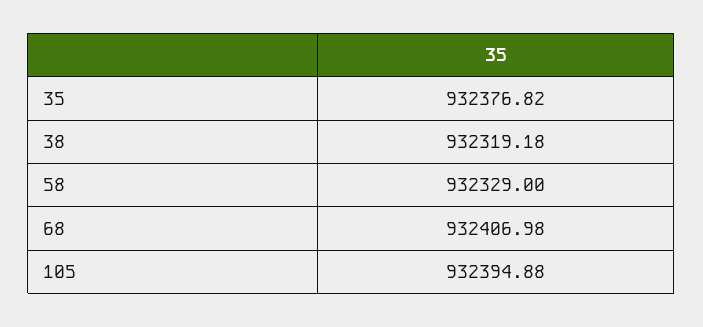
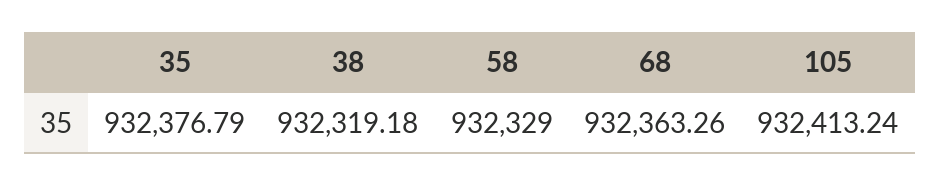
35: 932376.82 -> 932376.79
68: 932406.98 -> 932363.26
105: 932394.88 -> 932413.24

